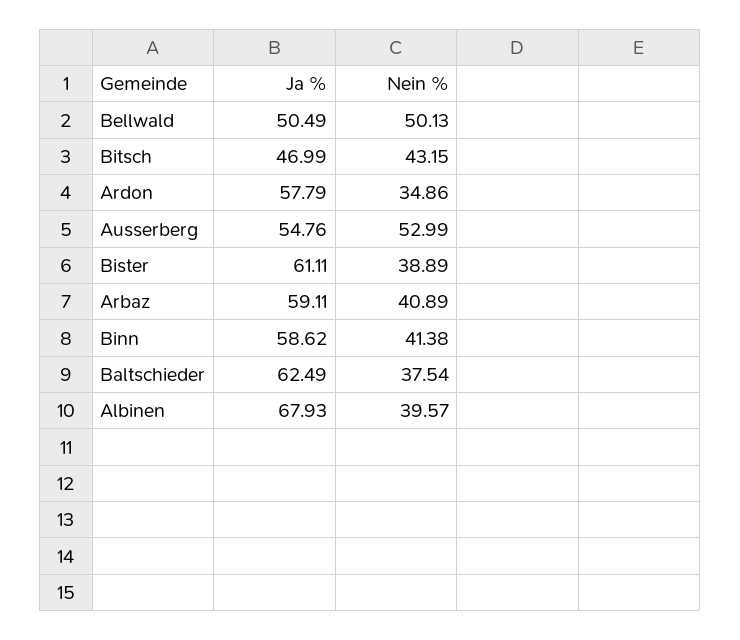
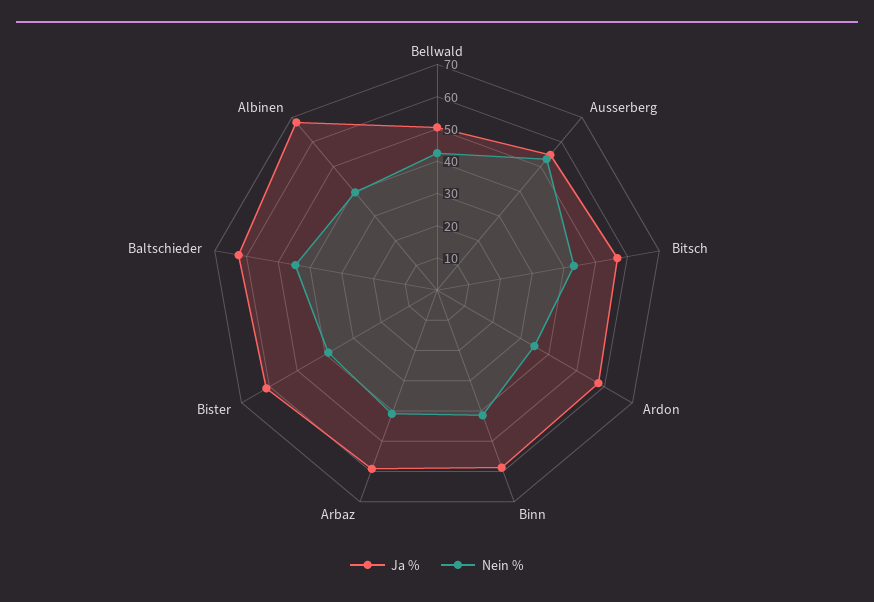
Nein %, Bellwald: 50.13 -> 42.5
Ja %, Bitsch: 46.99 -> 57.5
Nein %, Baltschieder: 37.54 -> 45

